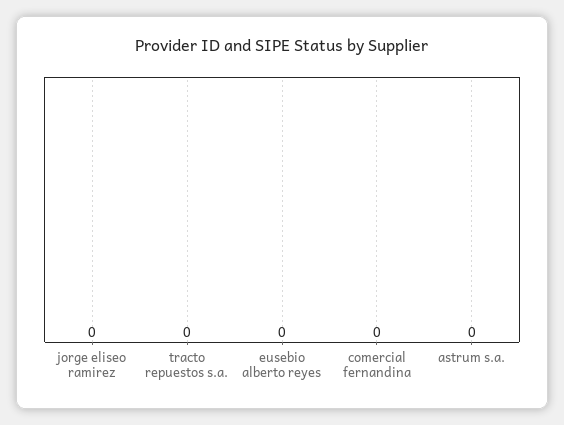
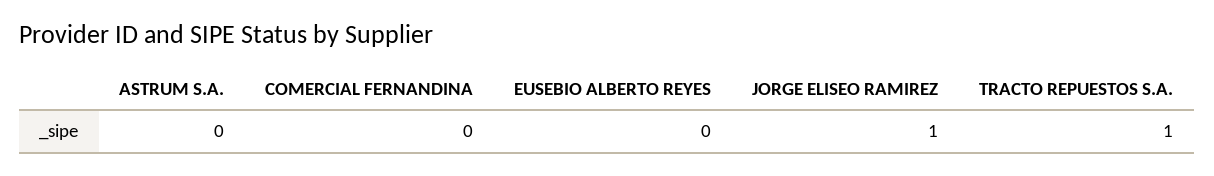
jorge eliseo ramirez: 0 -> 1
tracto repuestos s.a.: 0 -> 1

